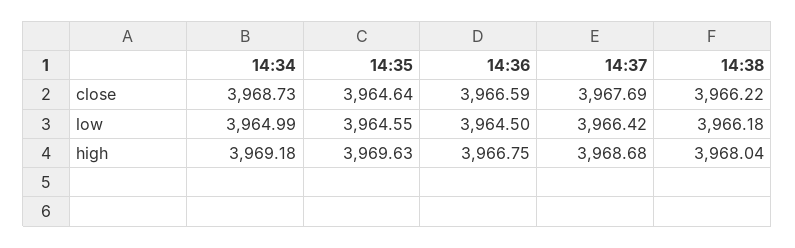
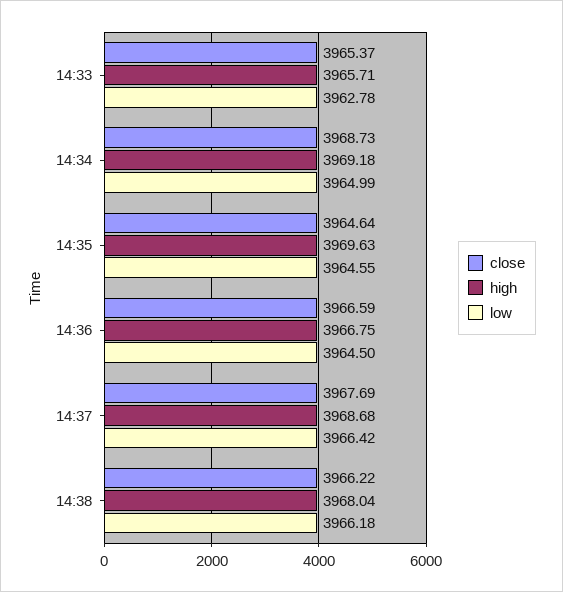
close, 14:33: none -> 3965.37
high, 14:33: none -> 3965.71
low, 14:33: none -> 3962.78

